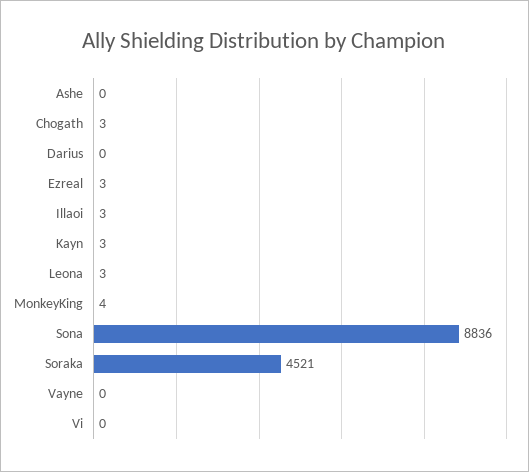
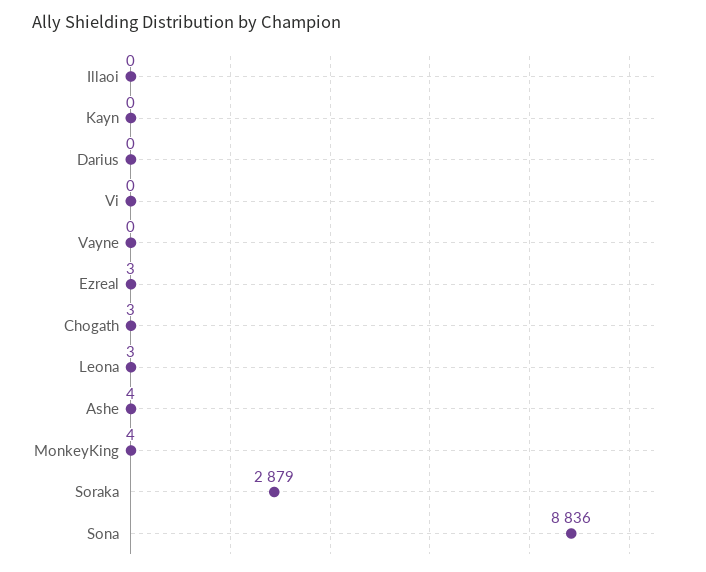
Ashe: 0 -> 4
Illaoi: 3 -> 0
Kayn: 3 -> 0
Soraka: 4521 -> 2879

